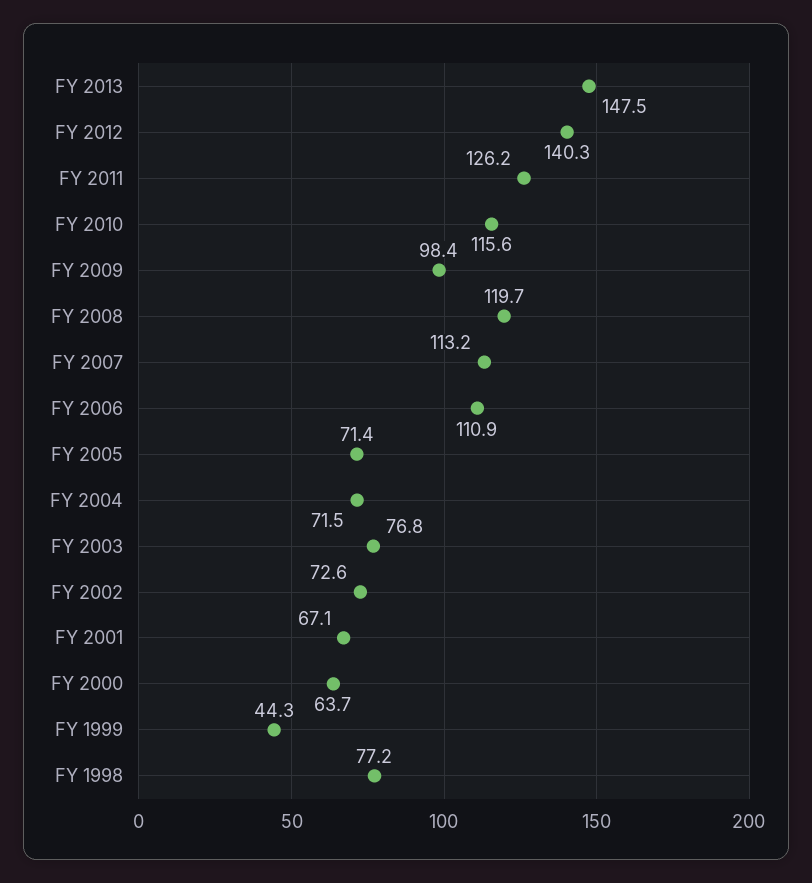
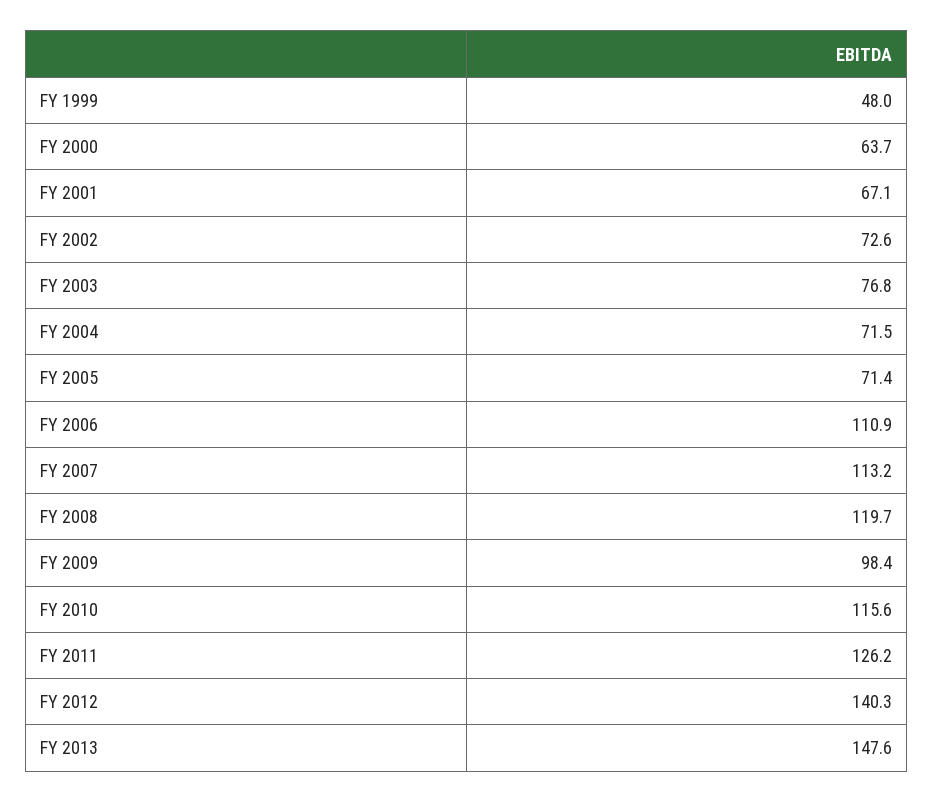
FY 2013: 147.5 -> 147.6
FY 1999: 44.3 -> 48
FY 1998: 77.2 -> none

